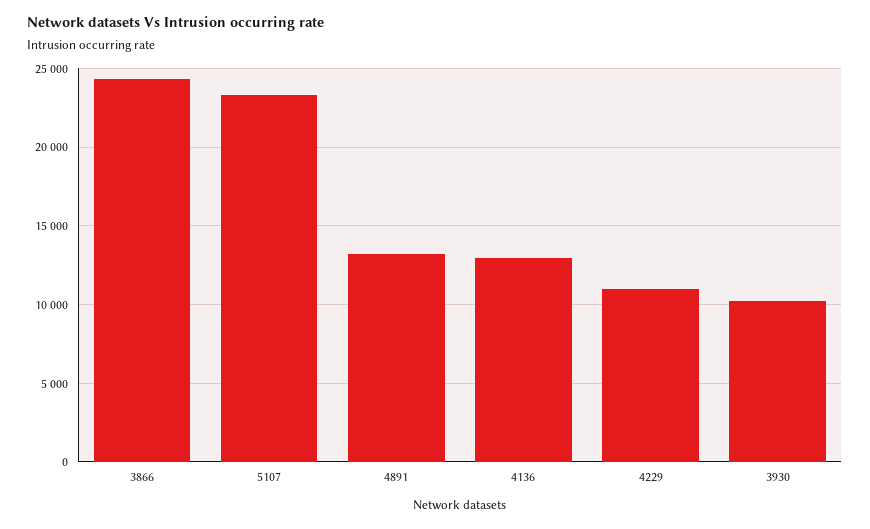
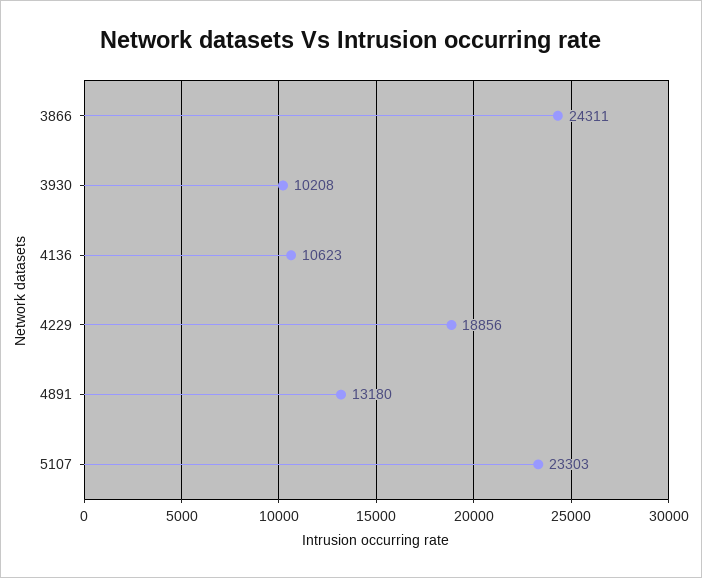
4136: 13000 -> 10623
4229: 11000 -> 18856

